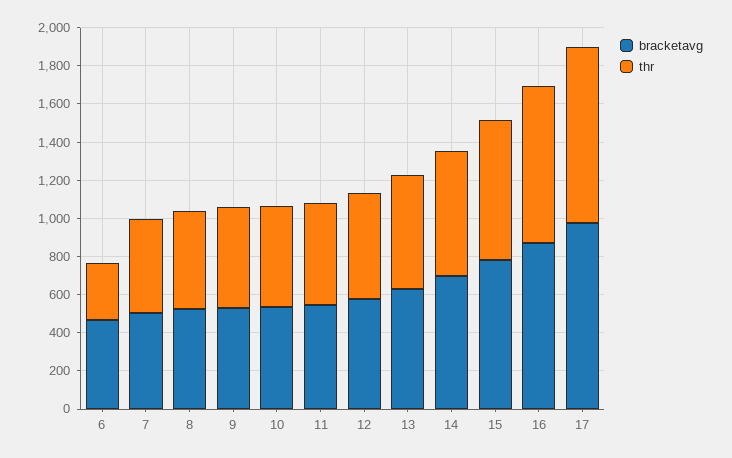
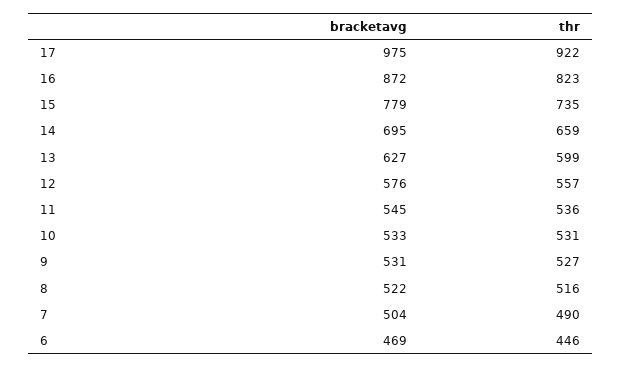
thr, 6: 300 -> 446

